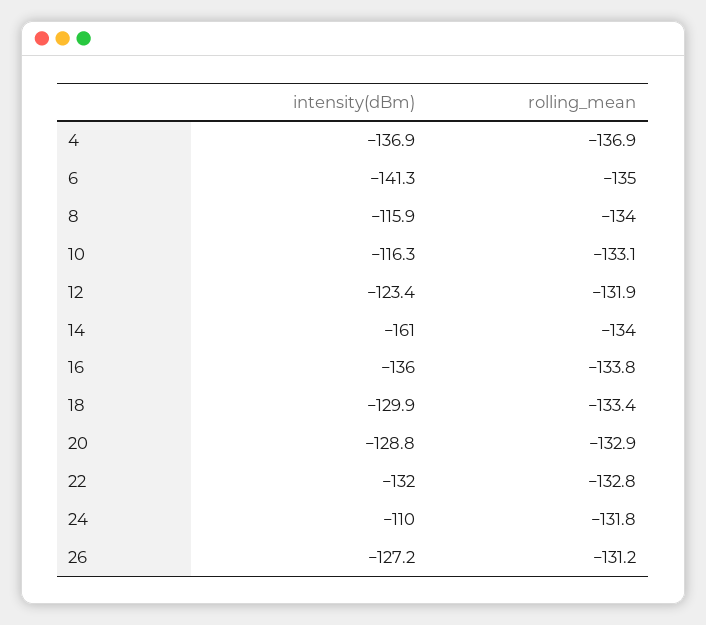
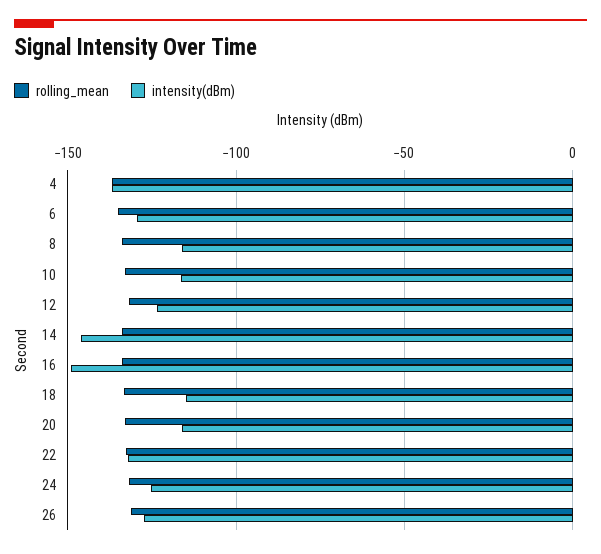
intensity(dBm), 6: -141.3 -> -130
intensity(dBm), 14: -161 -> -145
intensity(dBm), 16: -136 -> -150
intensity(dBm), 18: -129.9 -> -115
intensity(dBm), 20: -128.8 -> -115
intensity(dBm), 24: -110 -> -125

